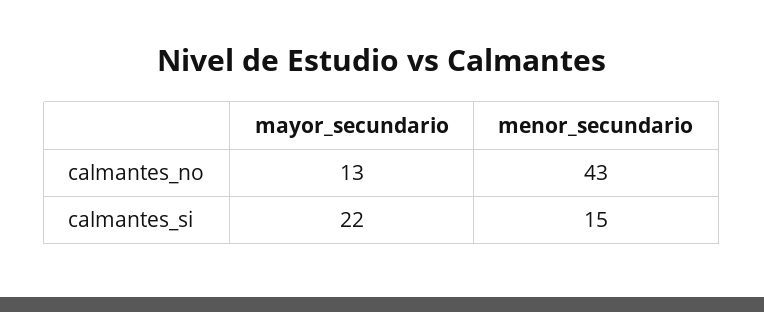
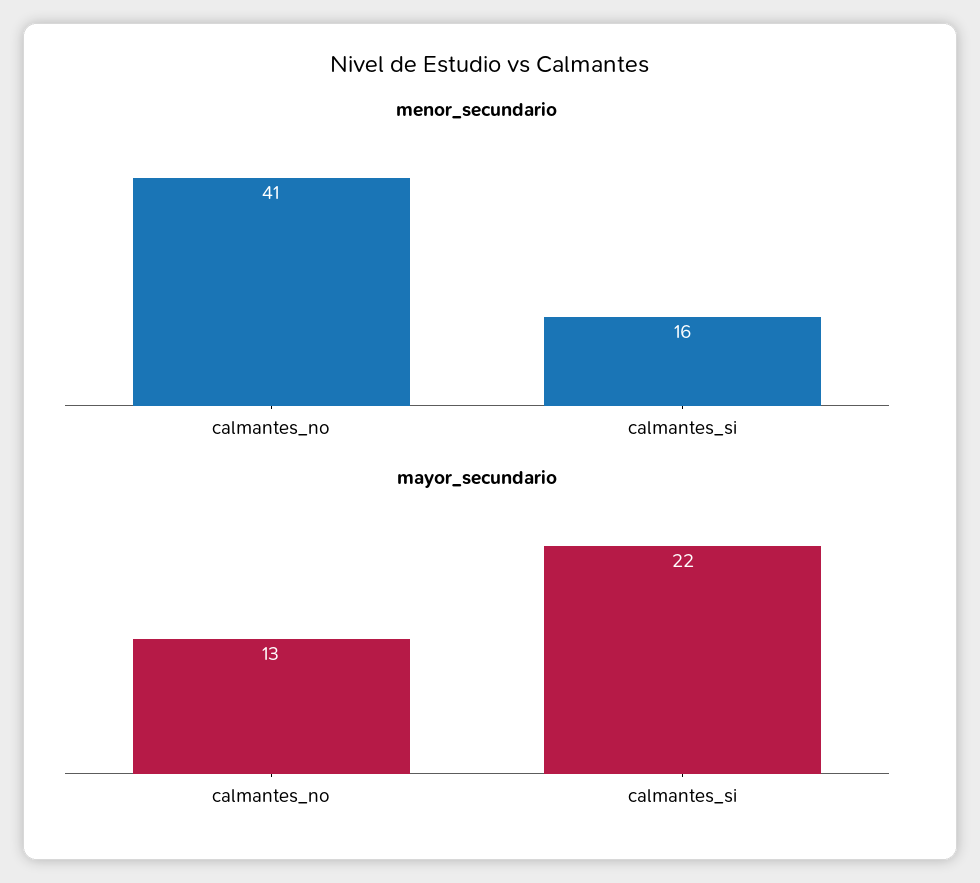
menor_secundario, calmantes_no: 43 -> 41
menor_secundario, calmantes_si: 15 -> 16

